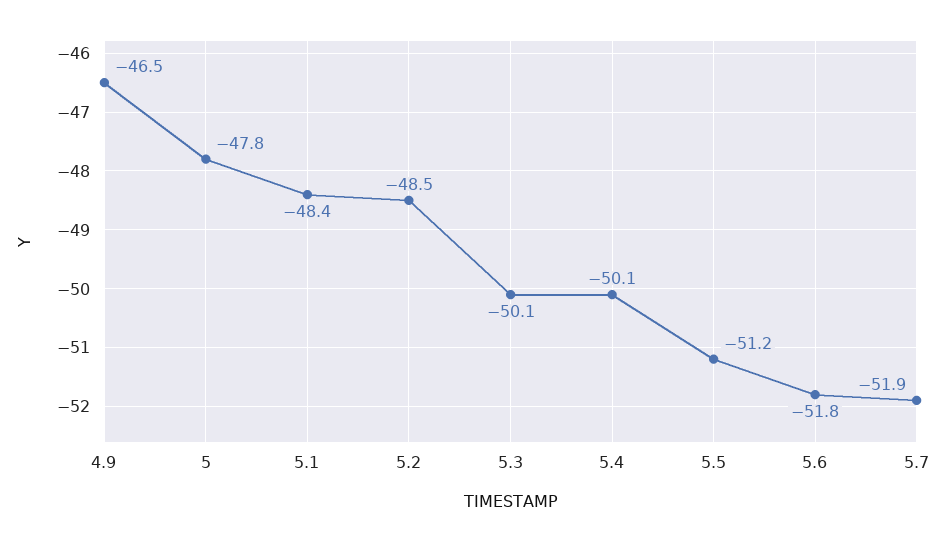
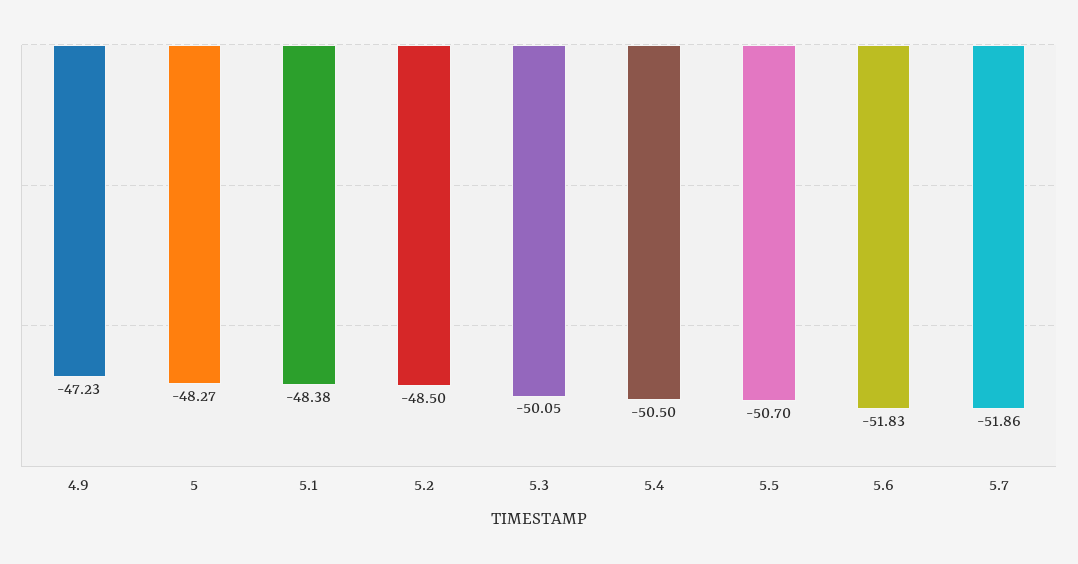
4.9: -46.5 -> -47.23
5: -47.8 -> -48.27
5.4: -50.1 -> -50.5
5.5: -51.2 -> -50.7

